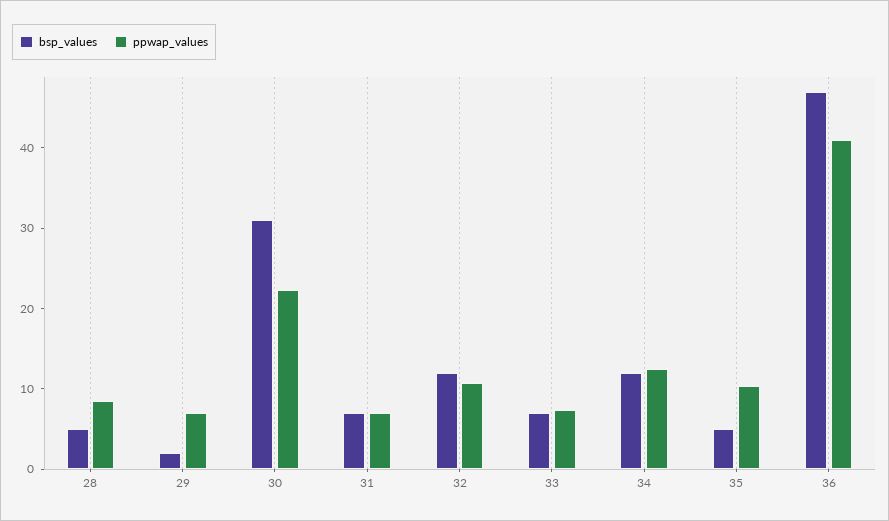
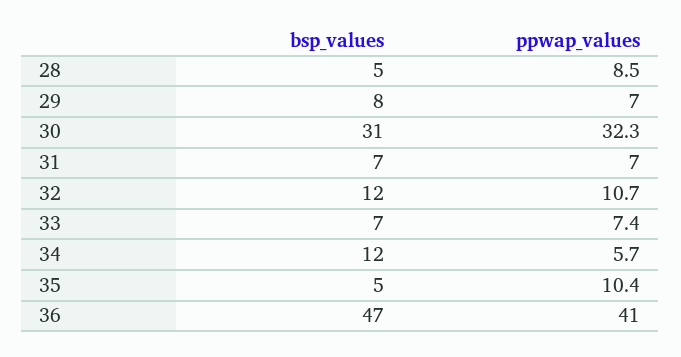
bsp_values, 29: 2 -> 8
ppwap_values, 30: 22 -> 32.3
ppwap_values, 34: 12 -> 5.7

